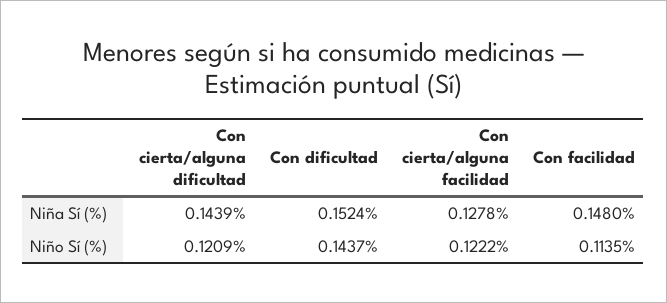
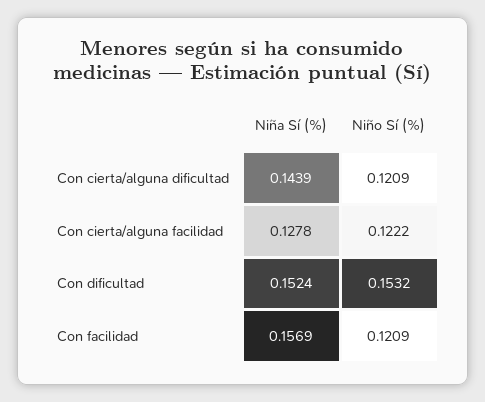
Con facilidad, Niña Sí (%): 0.148 -> 0.1569
Con dificultad, Niño Sí (%): 0.1437 -> 0.1532
Con facilidad, Niño Sí (%): 0.1135 -> 0.1209

